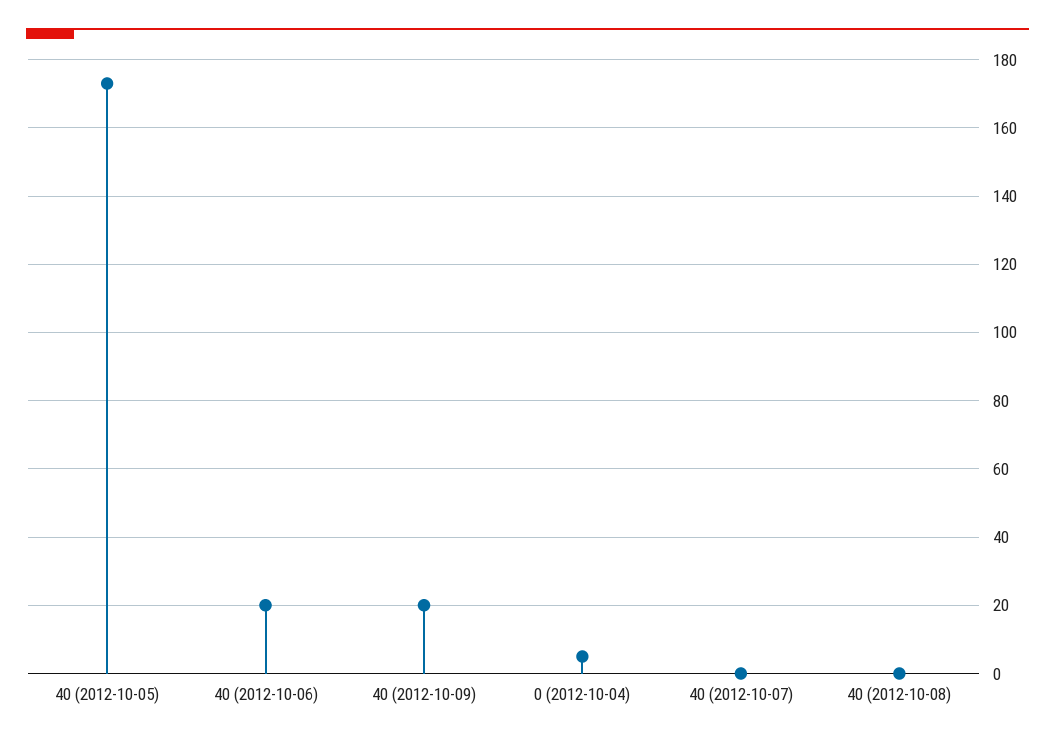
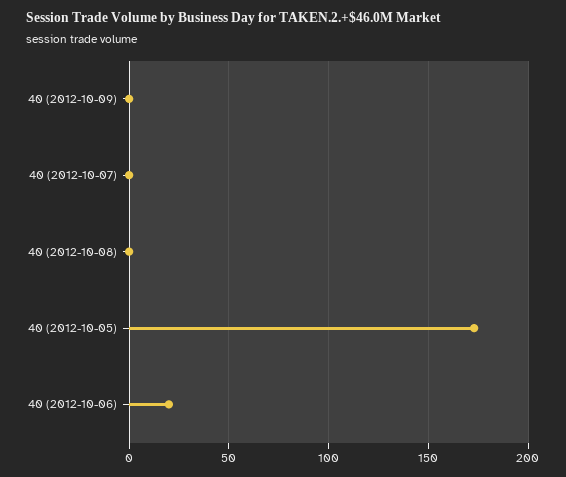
40 (2012-10-09): 20 -> 0
0 (2012-10-04): 5 -> none

